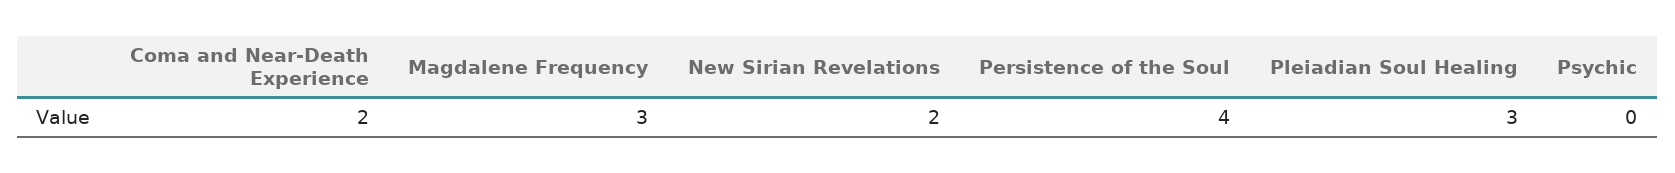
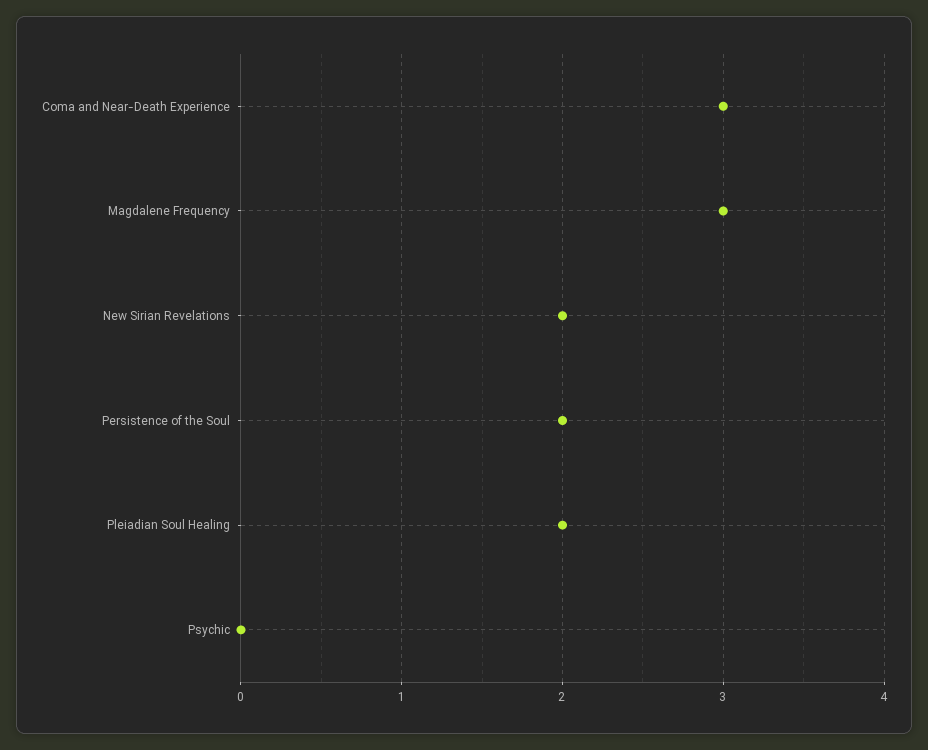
Coma and Near-Death Experience: 2 -> 3
Persistence of the Soul: 4 -> 2
Pleiadian Soul Healing: 3 -> 2

